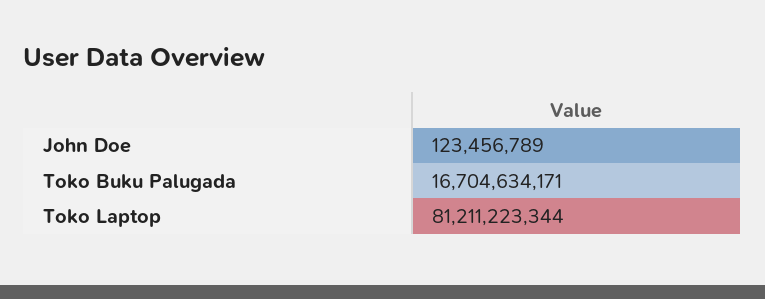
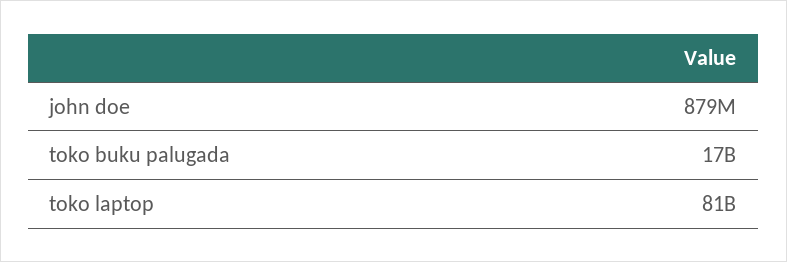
John Doe: 123456789 -> 879000000

